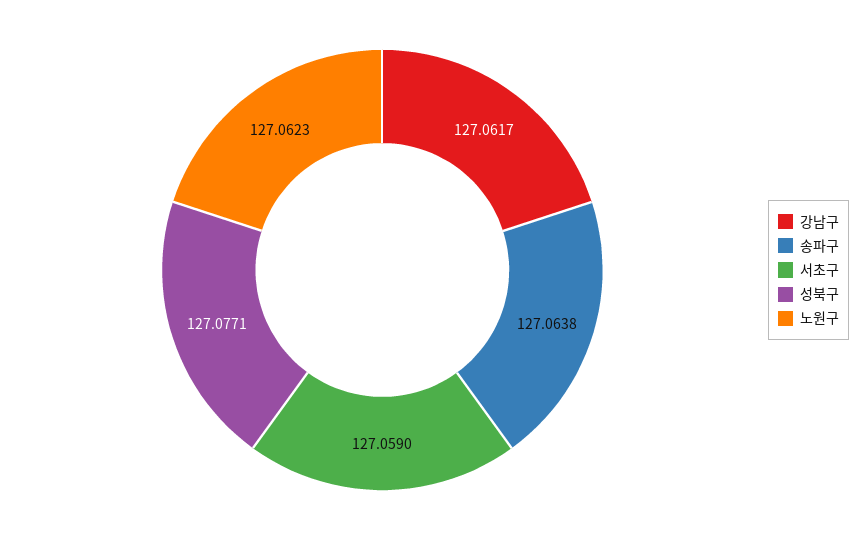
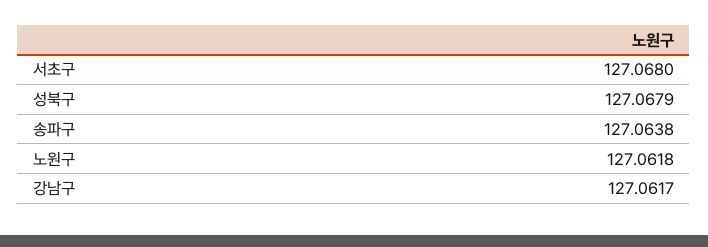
서초구: 127.059 -> 127.068
성북구: 127.0771 -> 127.0679
노원구: 127.0623 -> 127.0618

